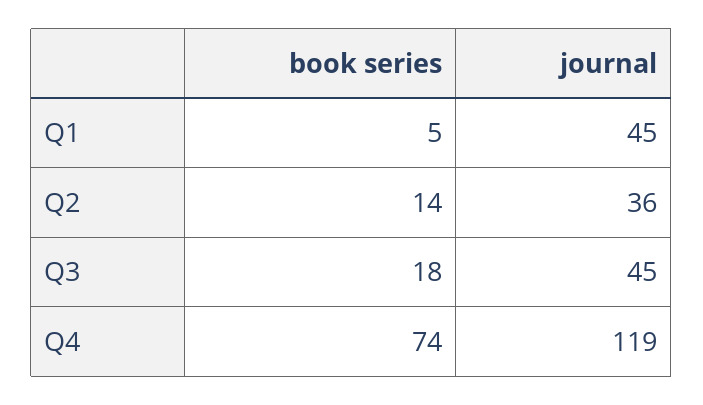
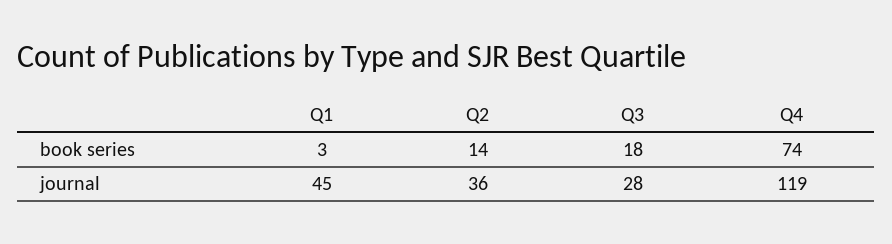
book series, Q1: 5 -> 3
journal, Q3: 45 -> 28

